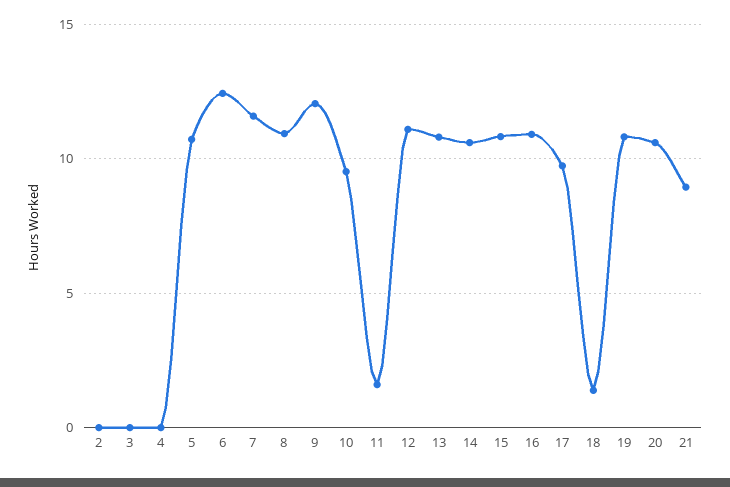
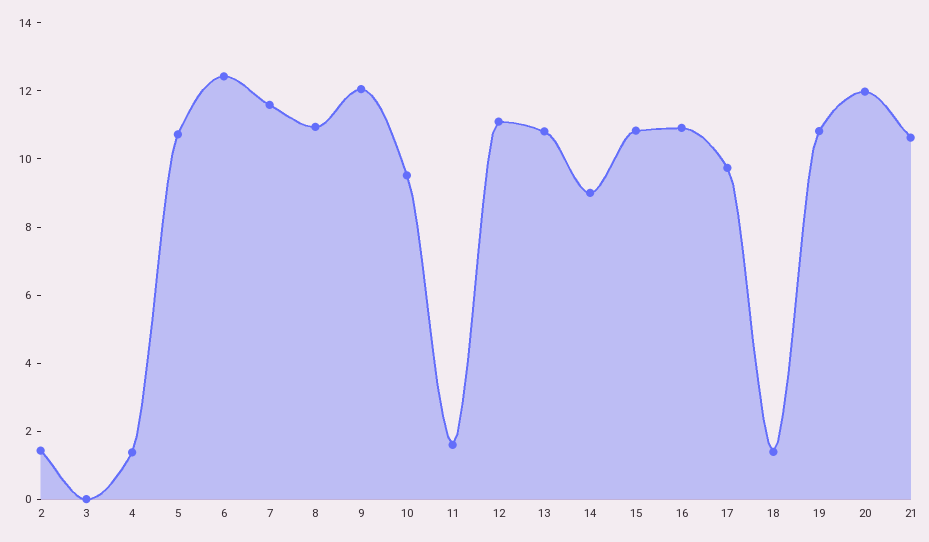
2: 0 -> 1.5
4: 0 -> 1.5
14: 10.5 -> 9
20: 10.5 -> 12
21: 9 -> 10.5

